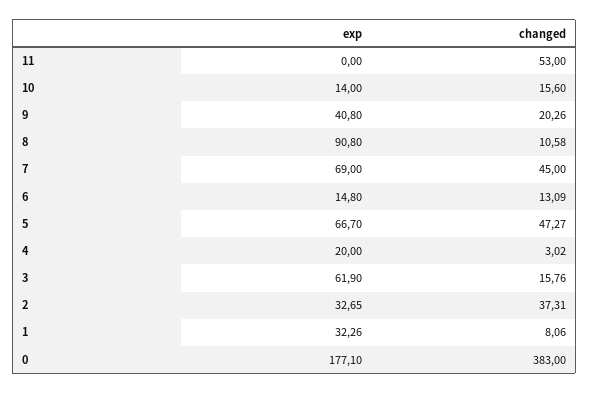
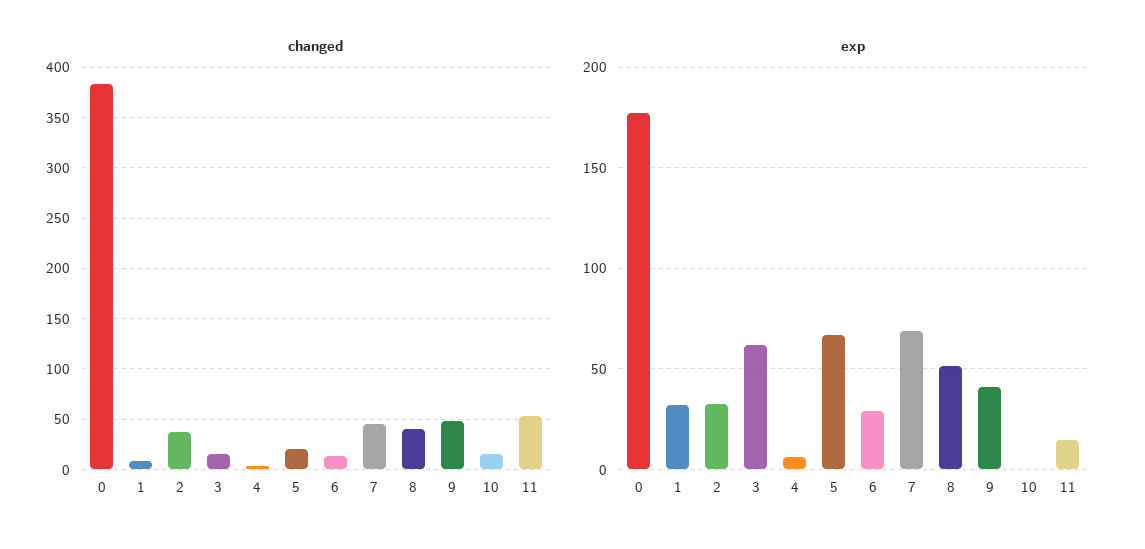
exp, 11: 0 -> 15
exp, 10: 14 -> 0
changed, 9: 20.26 -> 50
exp, 8: 90.8 -> 50
changed, 8: 10.58 -> 40
exp, 6: 14.8 -> 30
changed, 5: 47.27 -> 20
exp, 4: 20 -> 5

